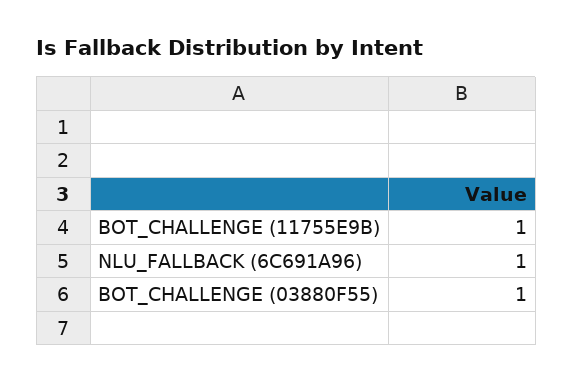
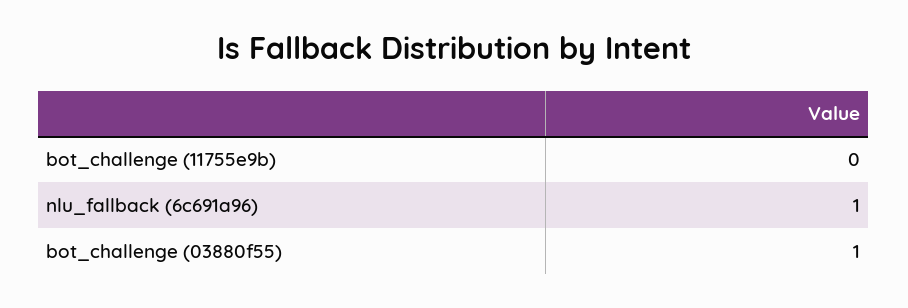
BOT_CHALLENGE (11755E9B): 1 -> 0

